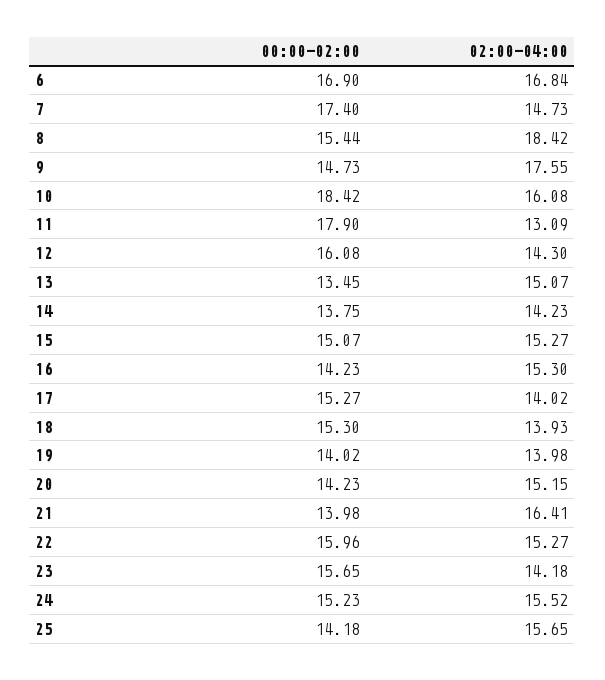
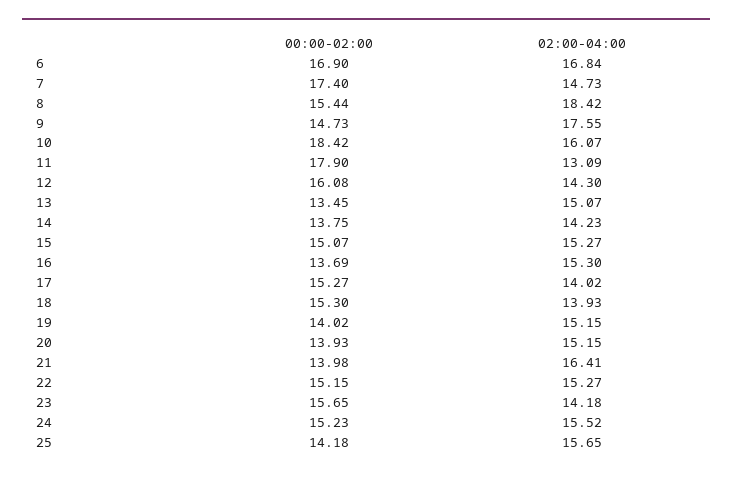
02:00-04:00, 10: 16.08 -> 16.07
00:00-02:00, 16: 14.23 -> 13.69
02:00-04:00, 19: 13.98 -> 15.15
00:00-02:00, 20: 14.23 -> 13.93
00:00-02:00, 22: 15.96 -> 15.15

